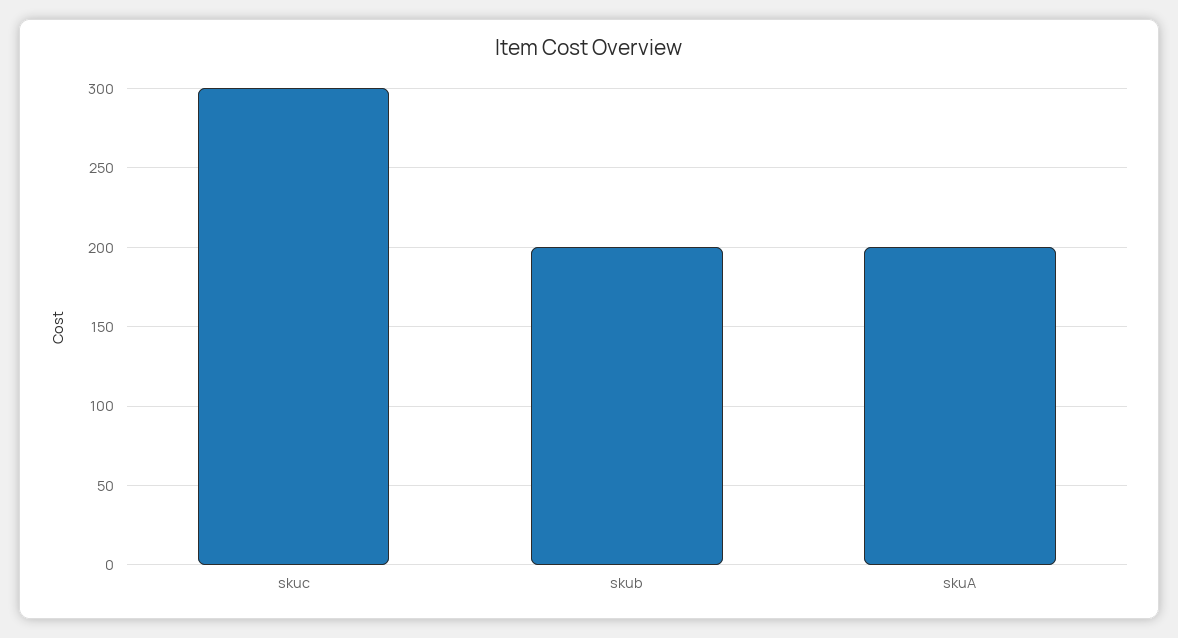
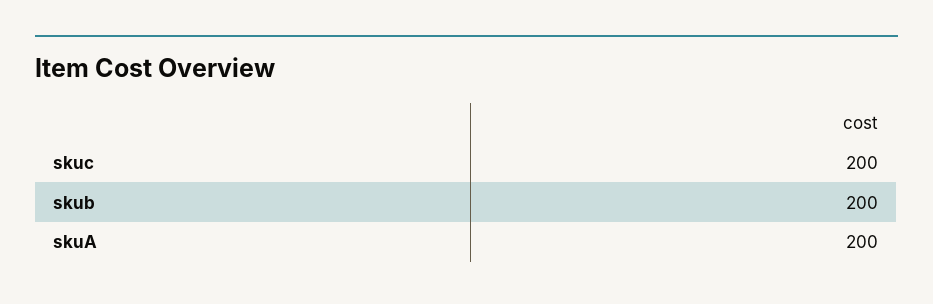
skuc: 300 -> 200

